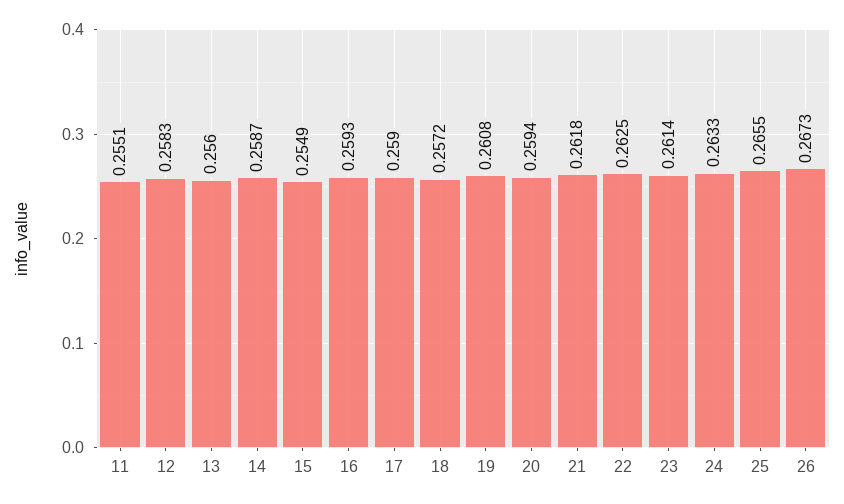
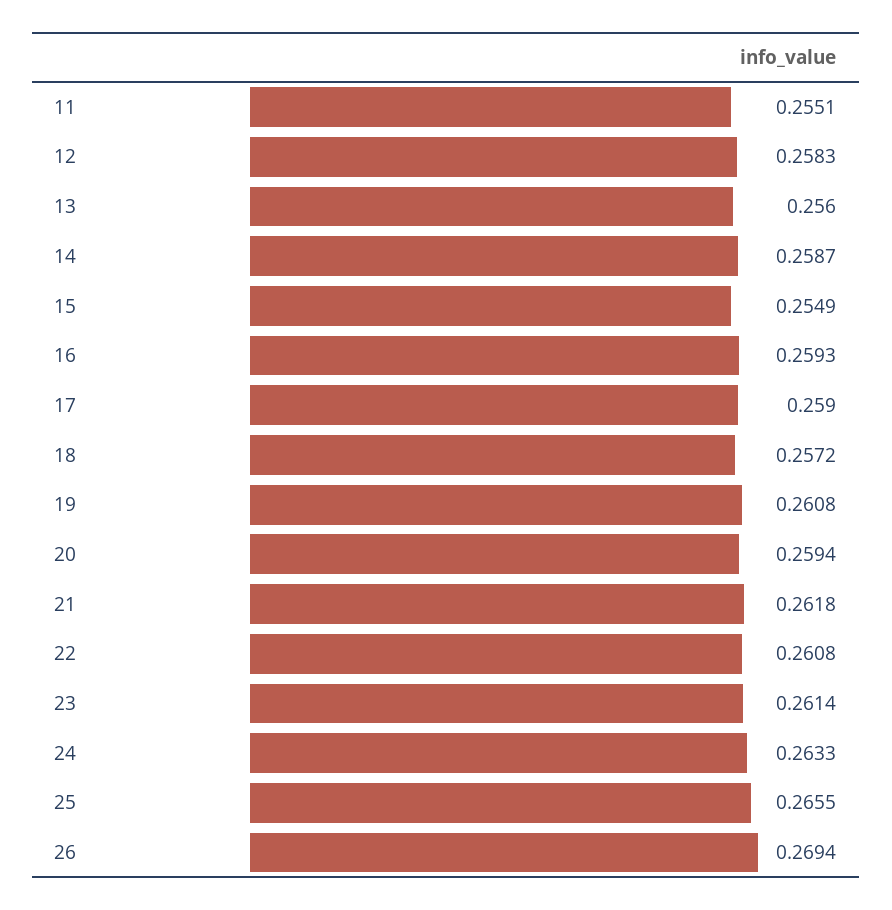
22: 0.2625 -> 0.2608
26: 0.2673 -> 0.2694

